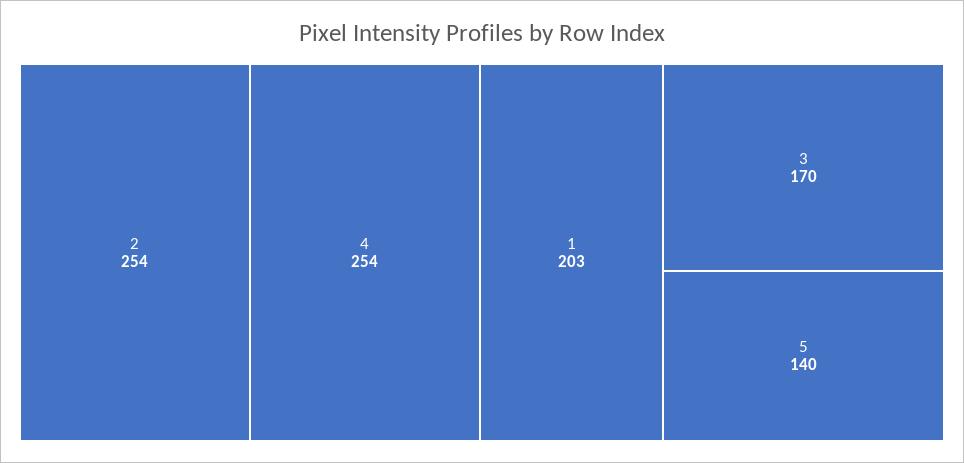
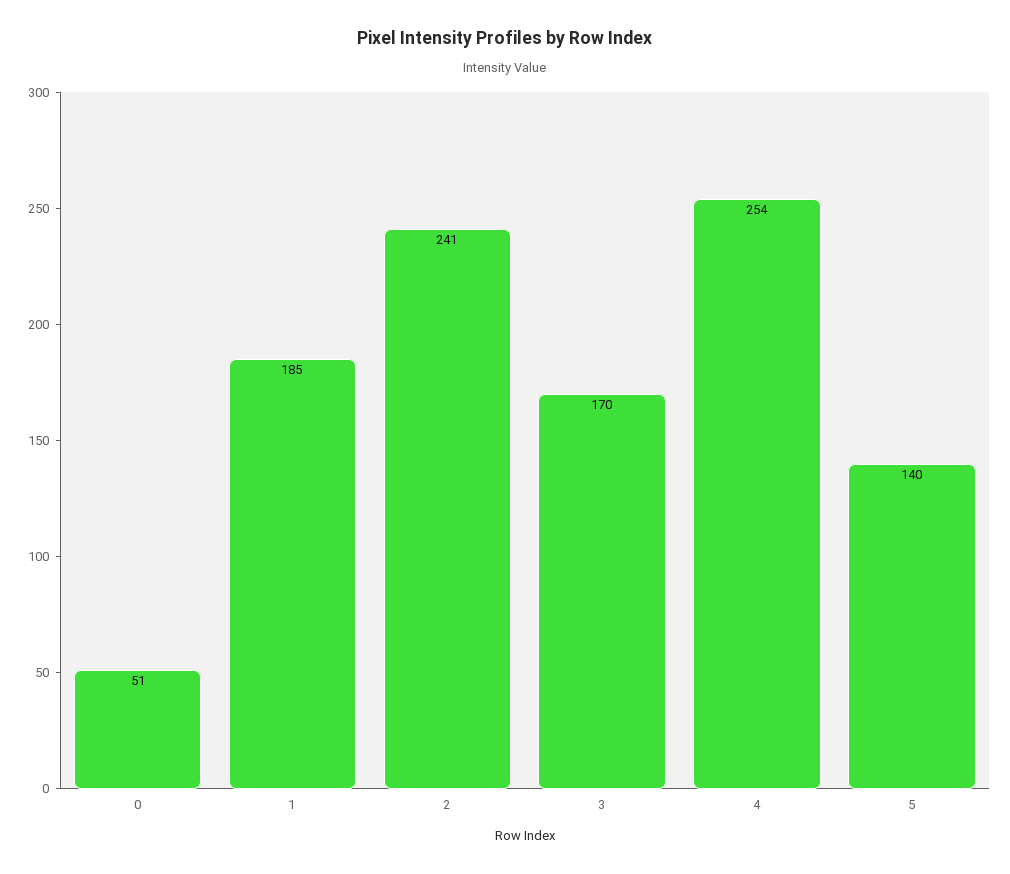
2: 254 -> 241
1: 203 -> 185
0: none -> 51

